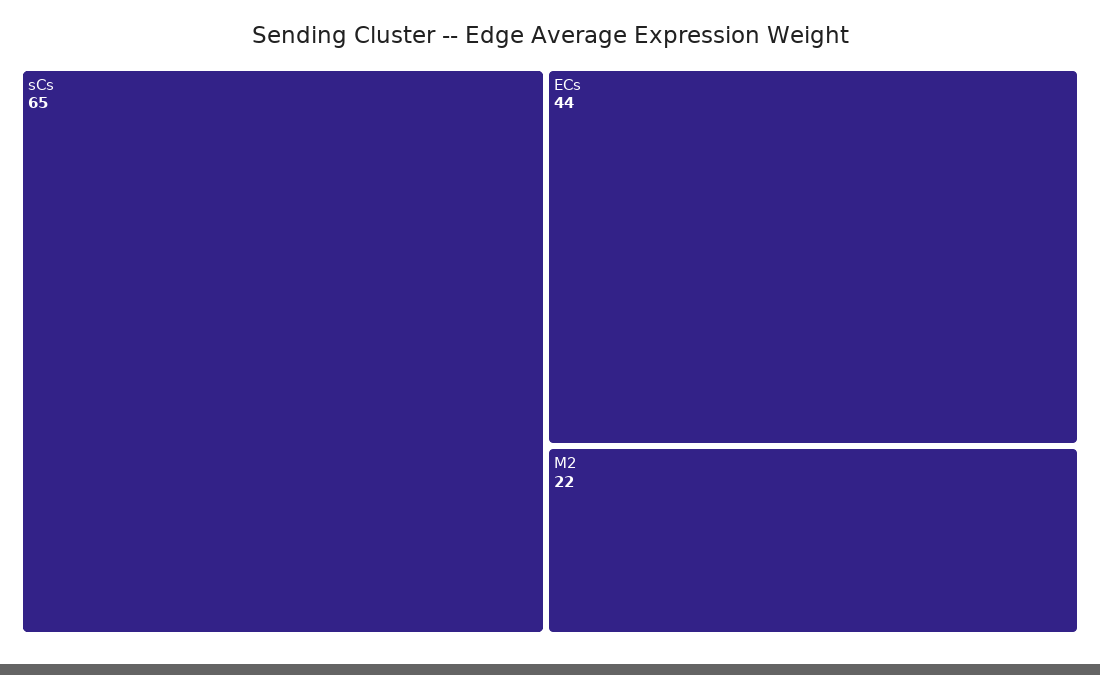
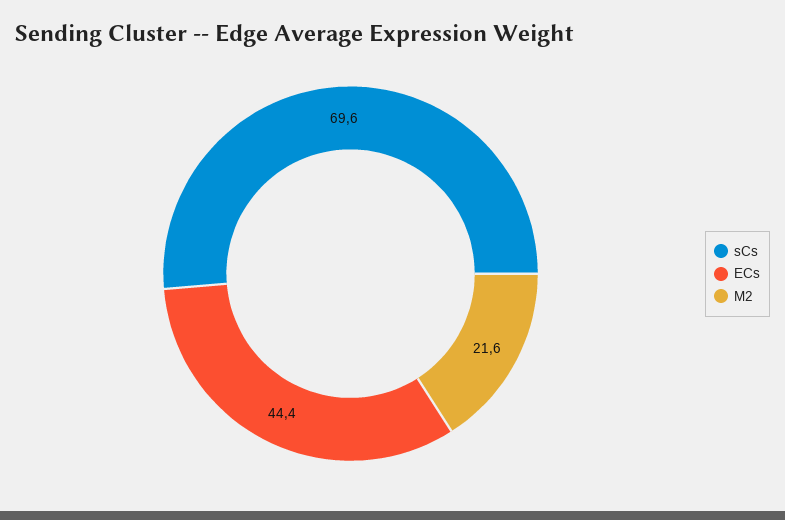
sCs: 65 -> 69.6

